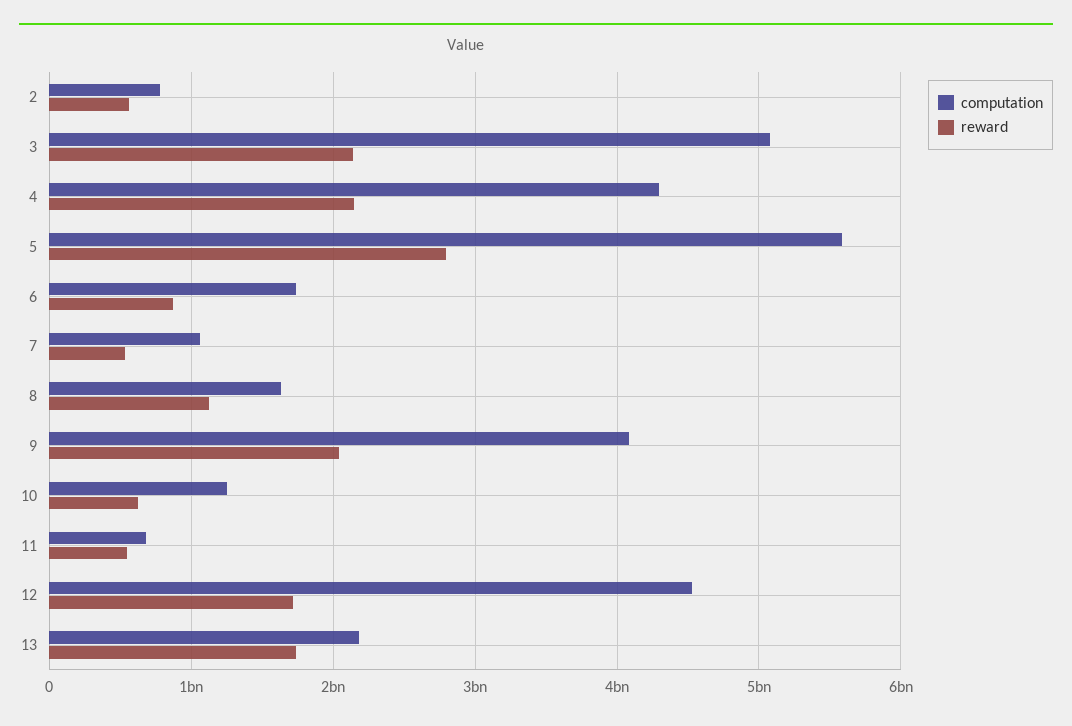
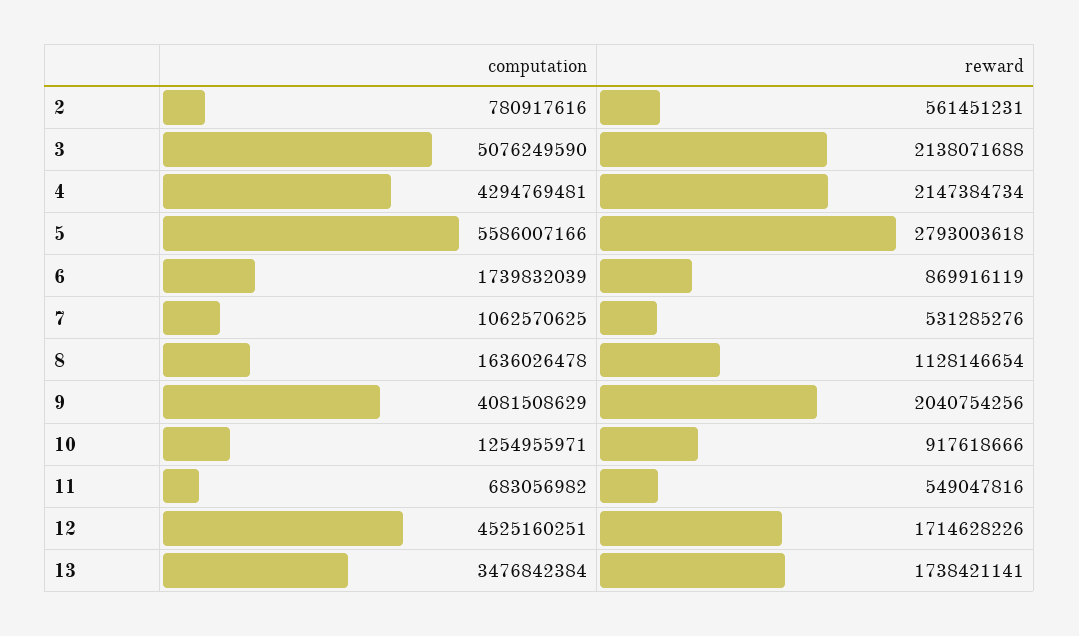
reward, 10: 600000000 -> 917618666
computation, 13: 2200000000 -> 3476842384

